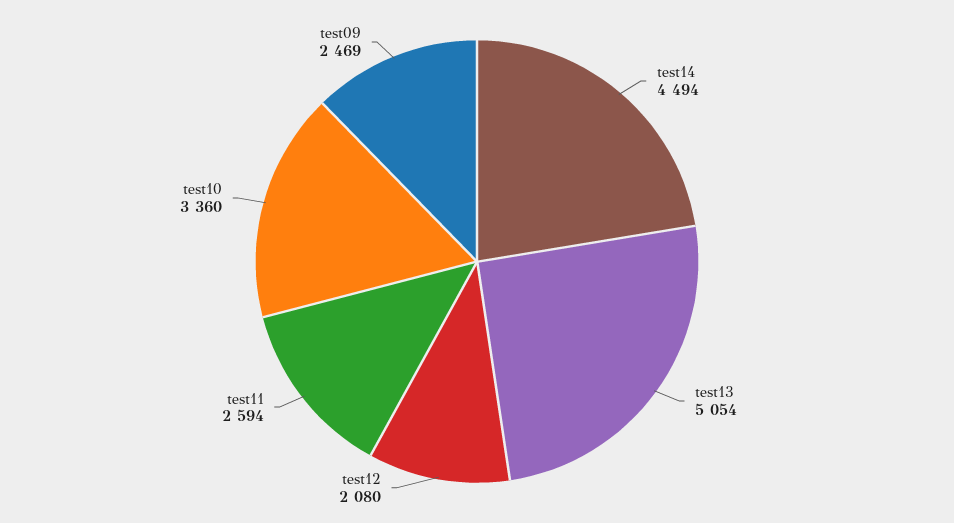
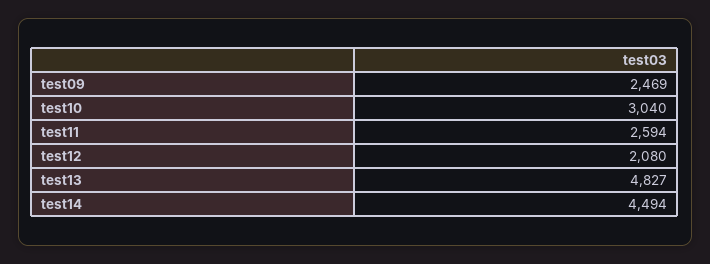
test13: 5054 -> 4827
test10: 3360 -> 3040

